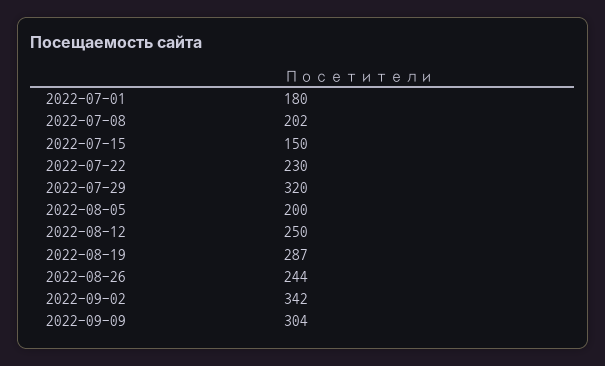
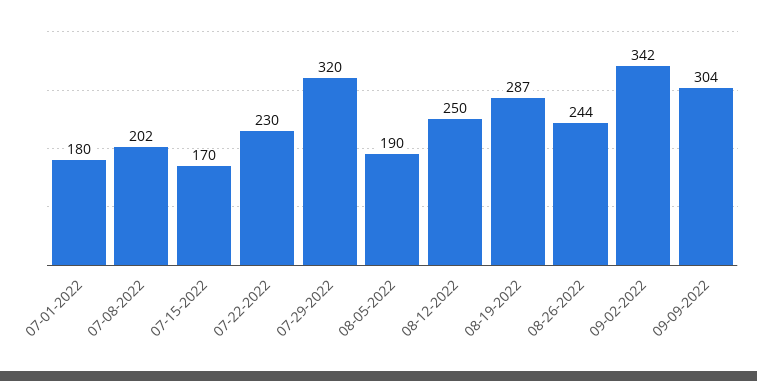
2022-07-15: 150 -> 170
2022-08-05: 200 -> 190

